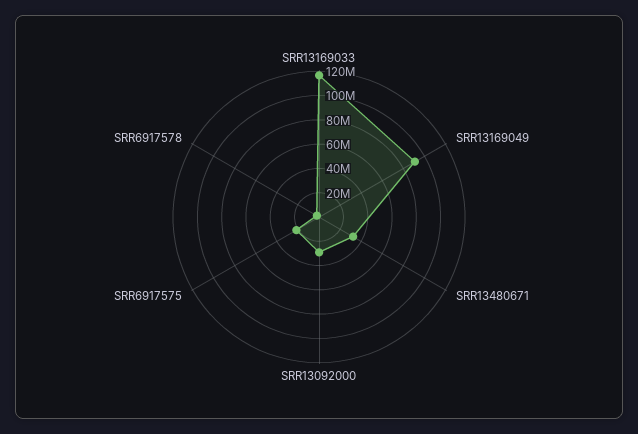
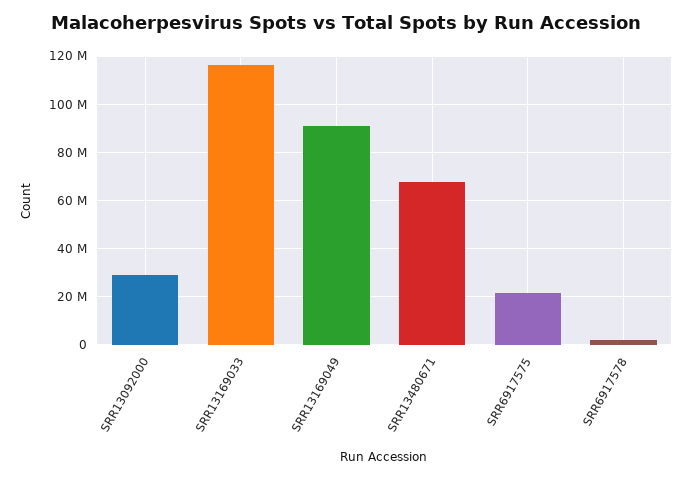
SRR13480671: 30000000 -> 67500000

